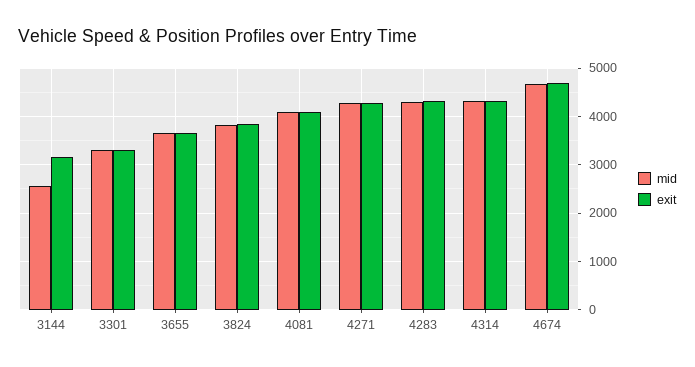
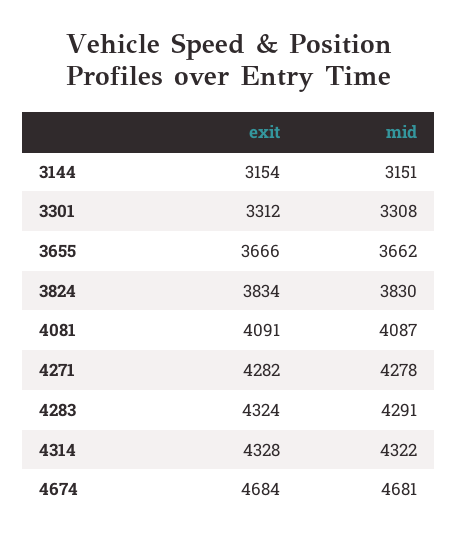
mid, 3144: 2600 -> 3151

